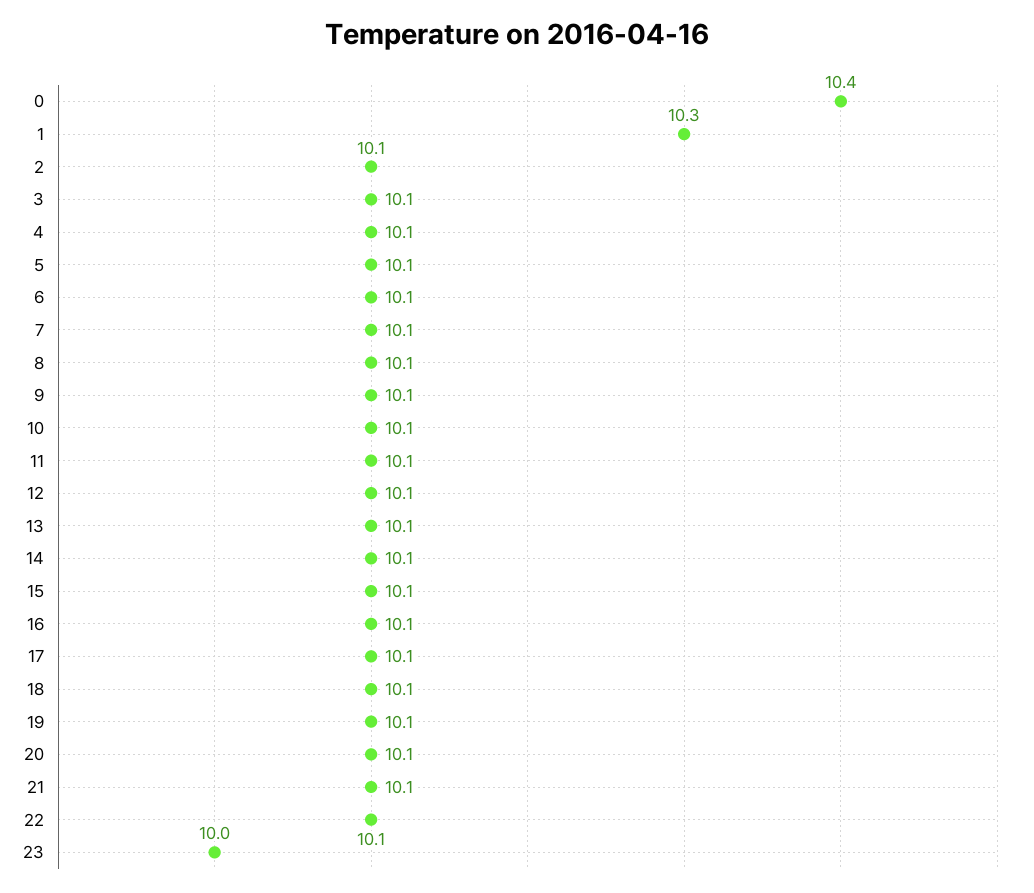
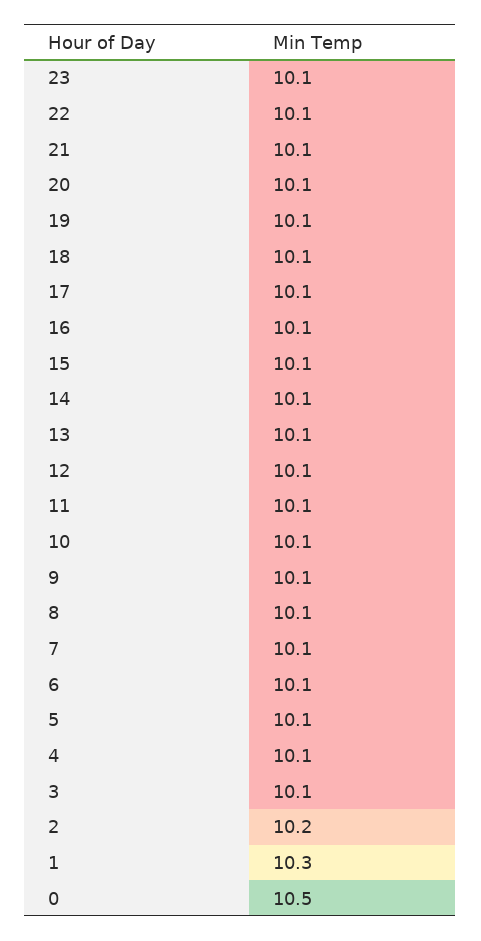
0: 10.4 -> 10.5
2: 10.1 -> 10.2
23: 10 -> 10.1

